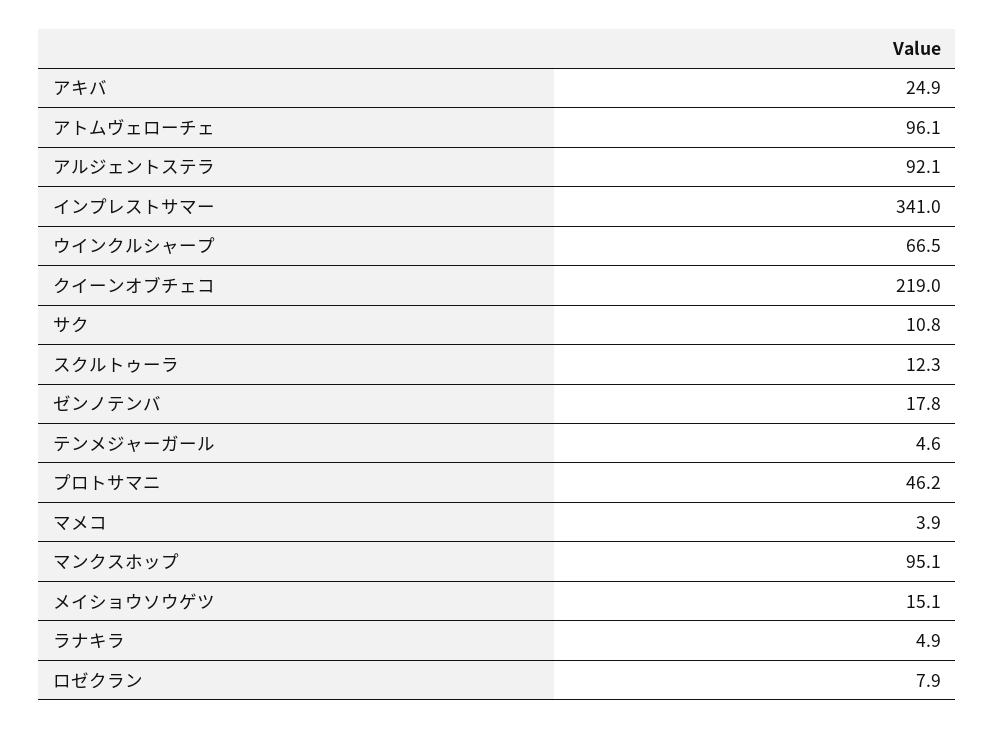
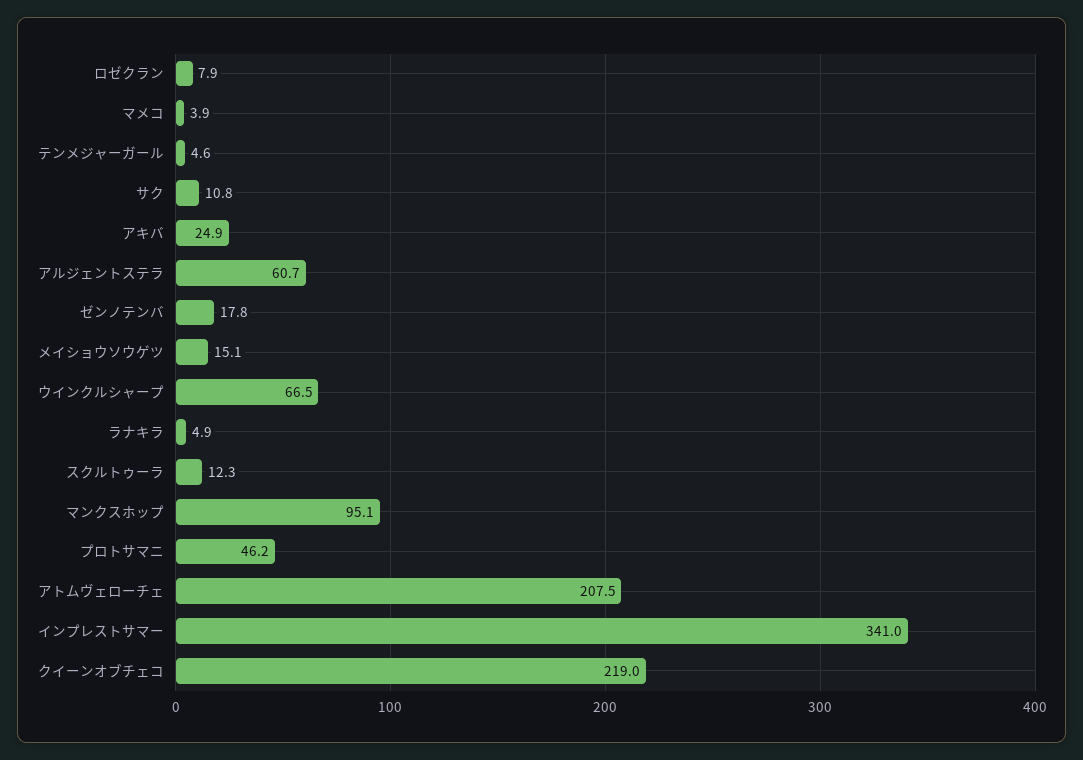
アトムヴェローチェ: 96.1 -> 207.5
アルジェントステラ: 92.1 -> 60.7

